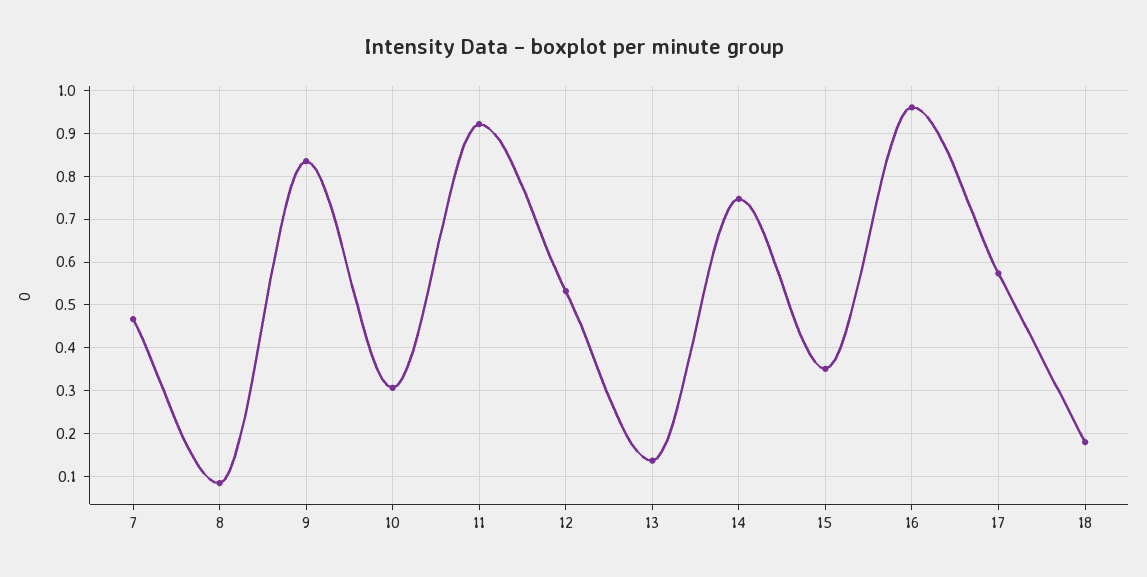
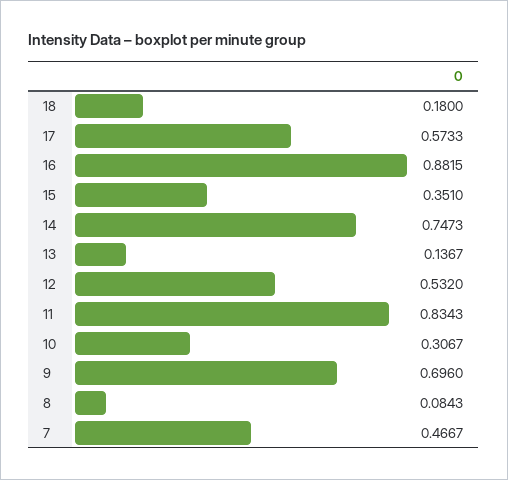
9: 0.84 -> 0.696
11: 0.92 -> 0.8343
16: 0.96 -> 0.8815

